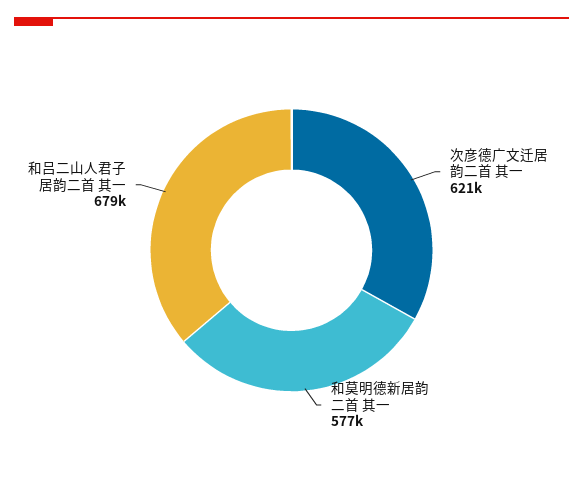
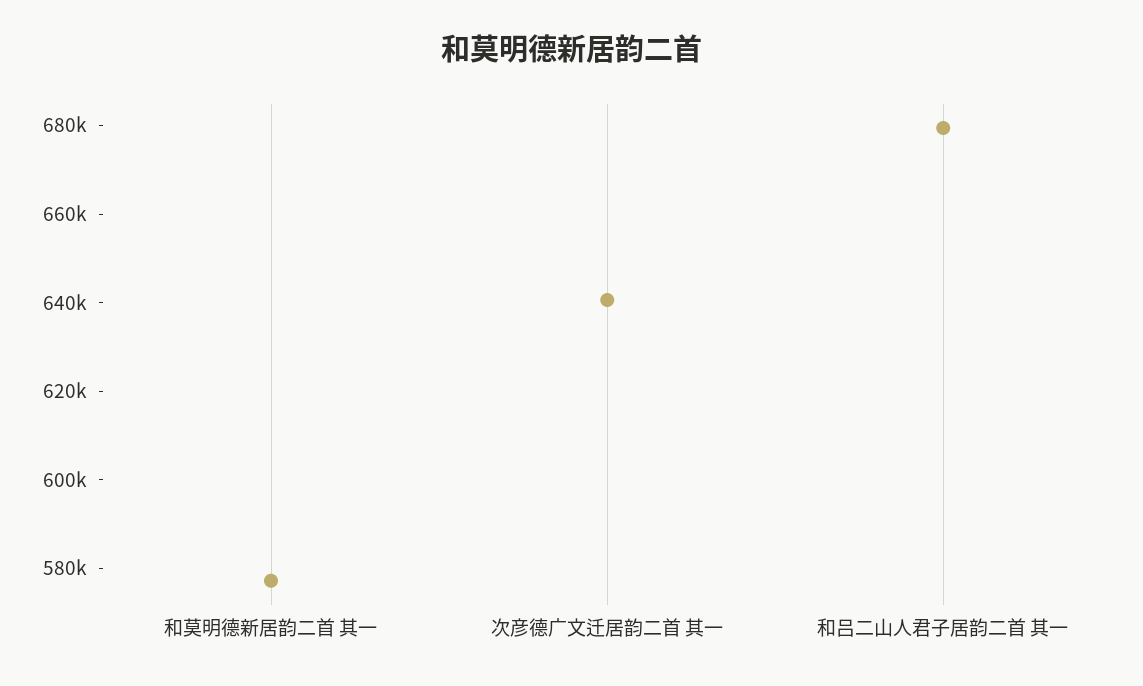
次彦德广文迁居韵二首 其一: 621000 -> 640000

